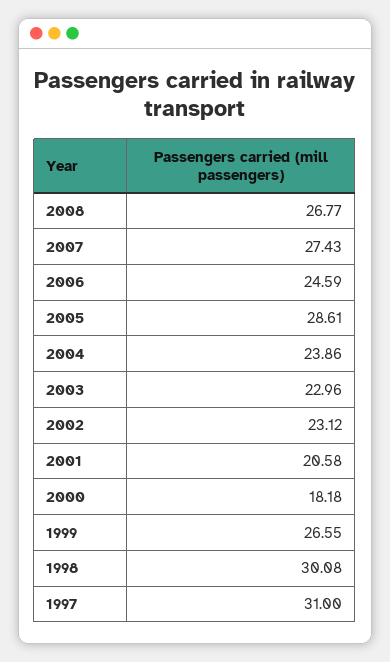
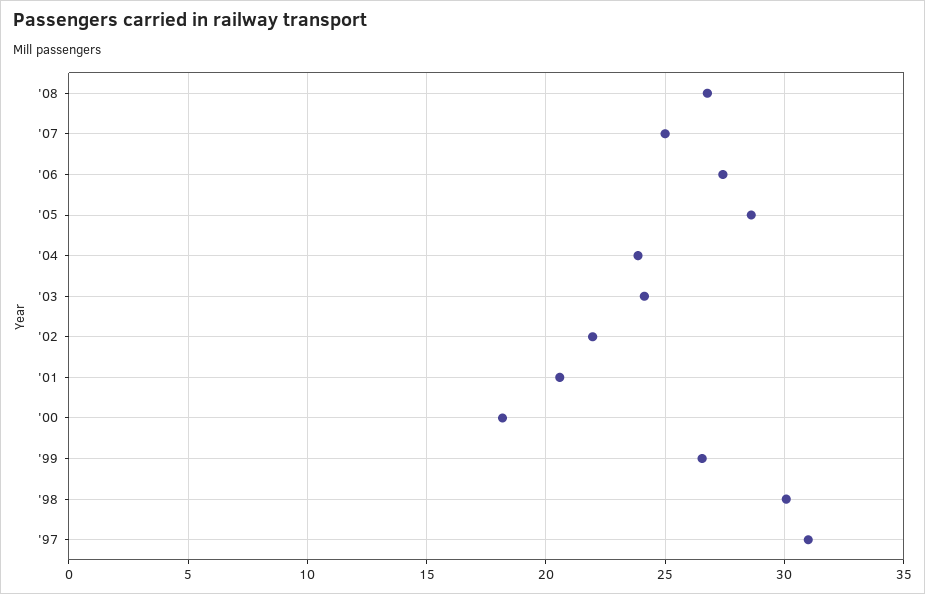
2007: 27.43 -> 25
2006: 24.59 -> 27.5
2003: 22.96 -> 24
2002: 23.12 -> 22

